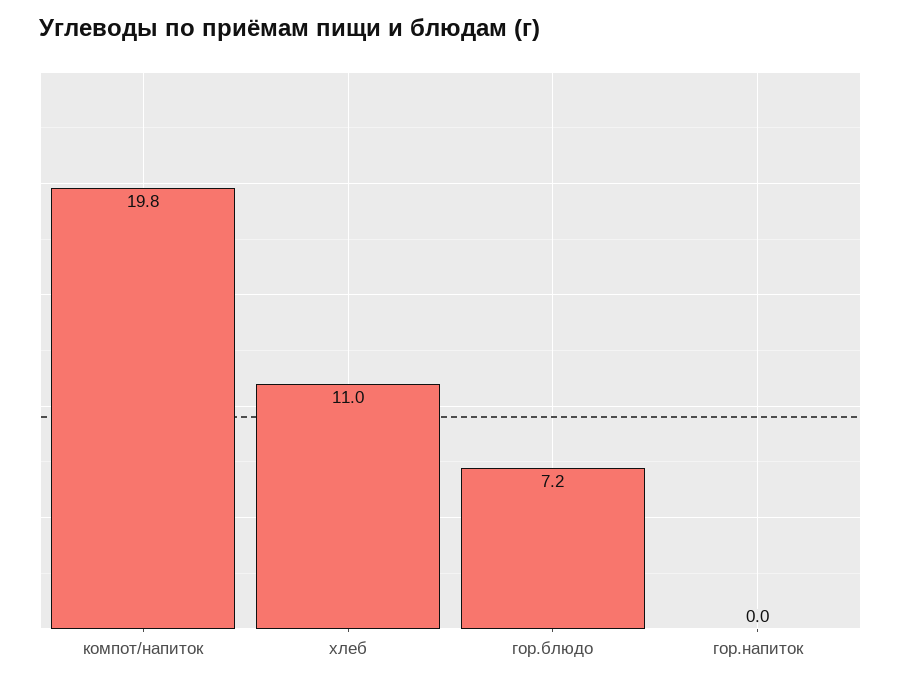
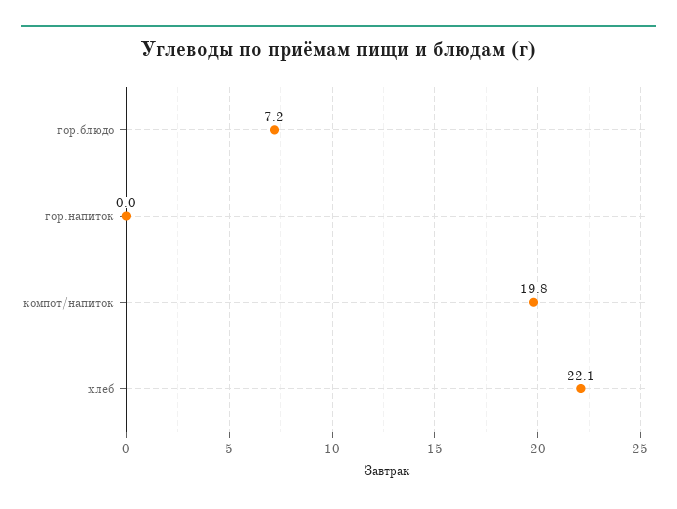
хлеб: 11 -> 22.1

